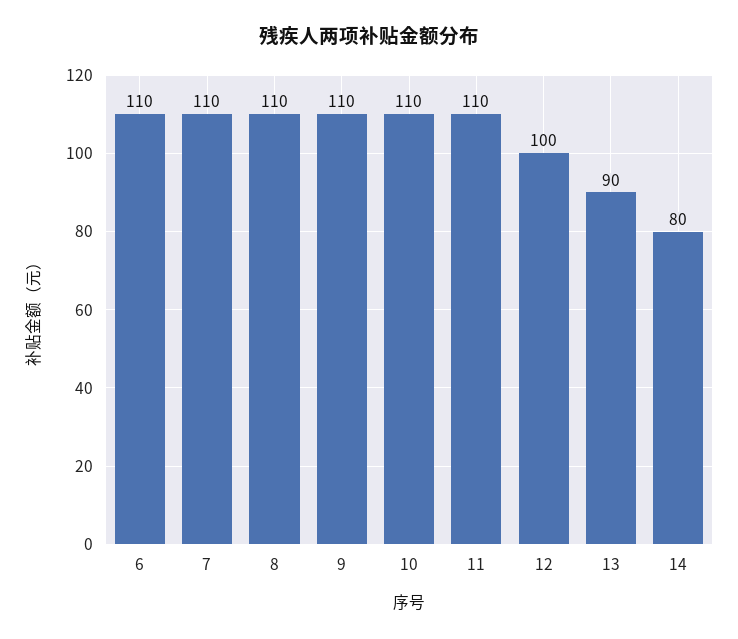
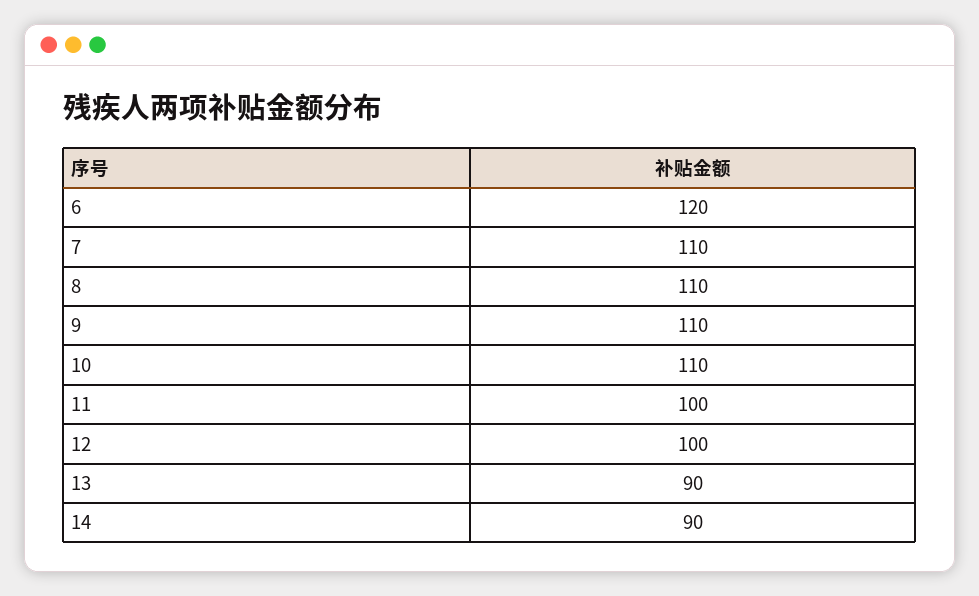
6: 110 -> 120
11: 110 -> 100
14: 80 -> 90

